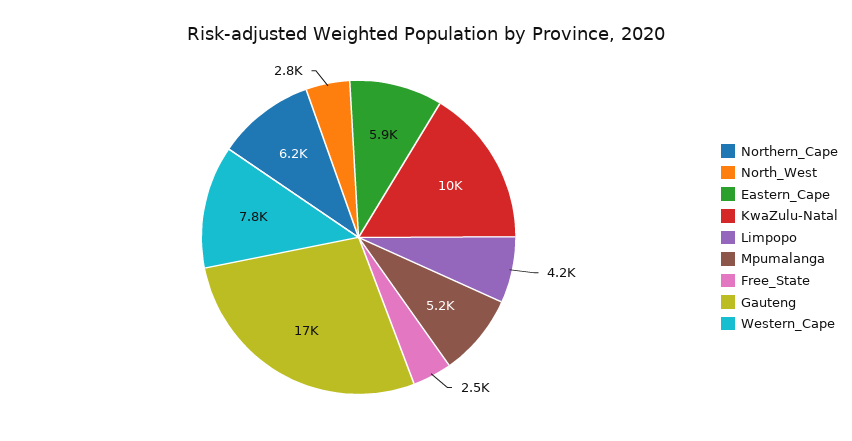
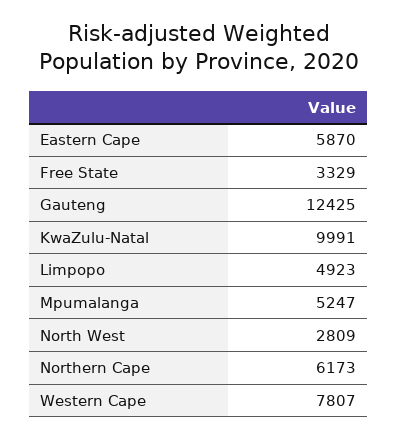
Limpopo: 4200 -> 4923
Free_State: 2500 -> 3329
Gauteng: 17000 -> 12425

